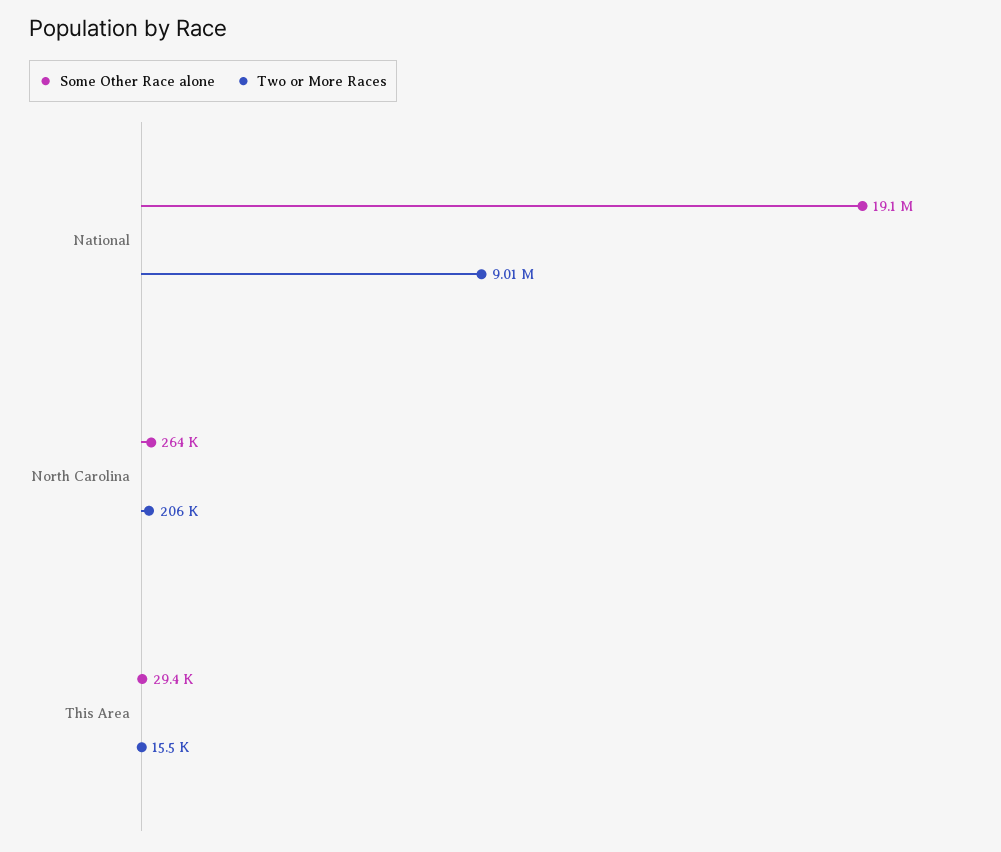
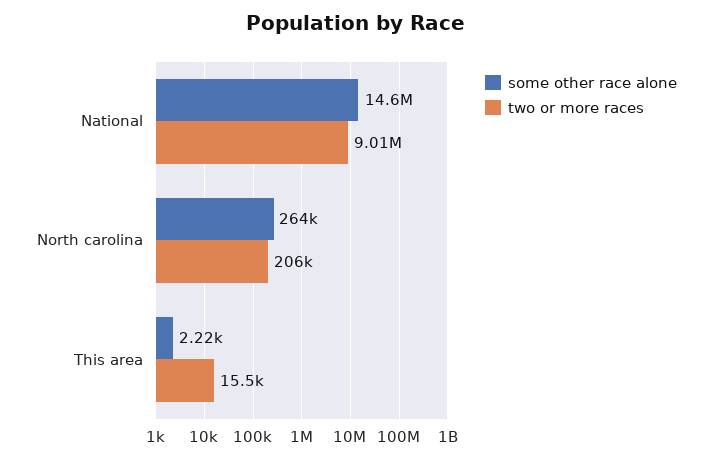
Some Other Race alone, National: 19100000 -> 14600000
Some Other Race alone, This Area: 29400 -> 2220

